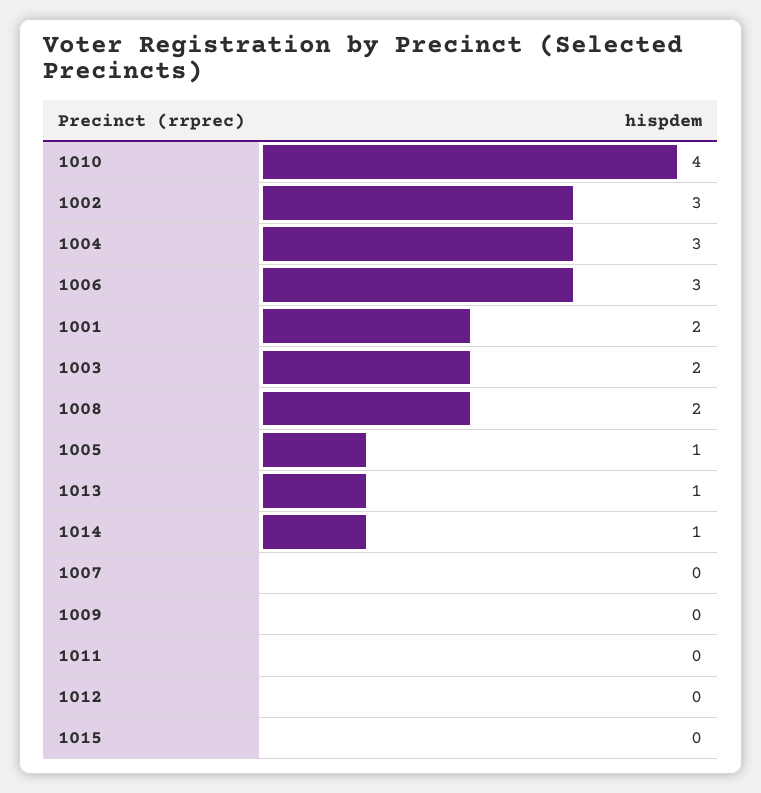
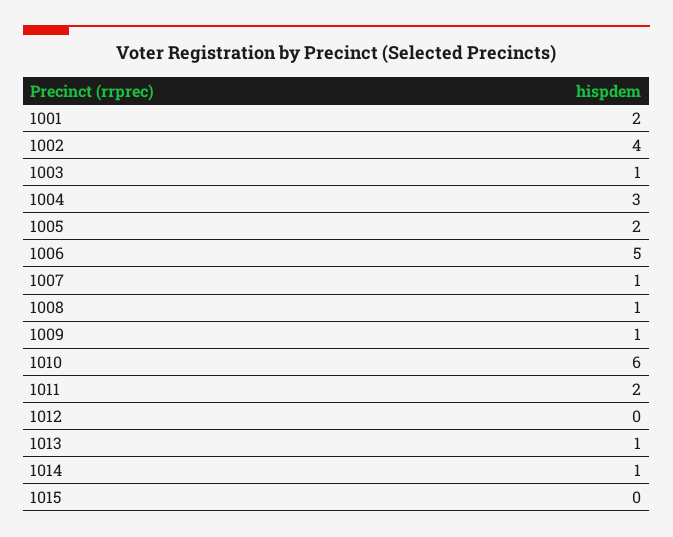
1010: 4 -> 6
1002: 3 -> 4
1006: 3 -> 5
1003: 2 -> 1
1008: 2 -> 1
1005: 1 -> 2
1007: 0 -> 1
1009: 0 -> 1
1011: 0 -> 2

